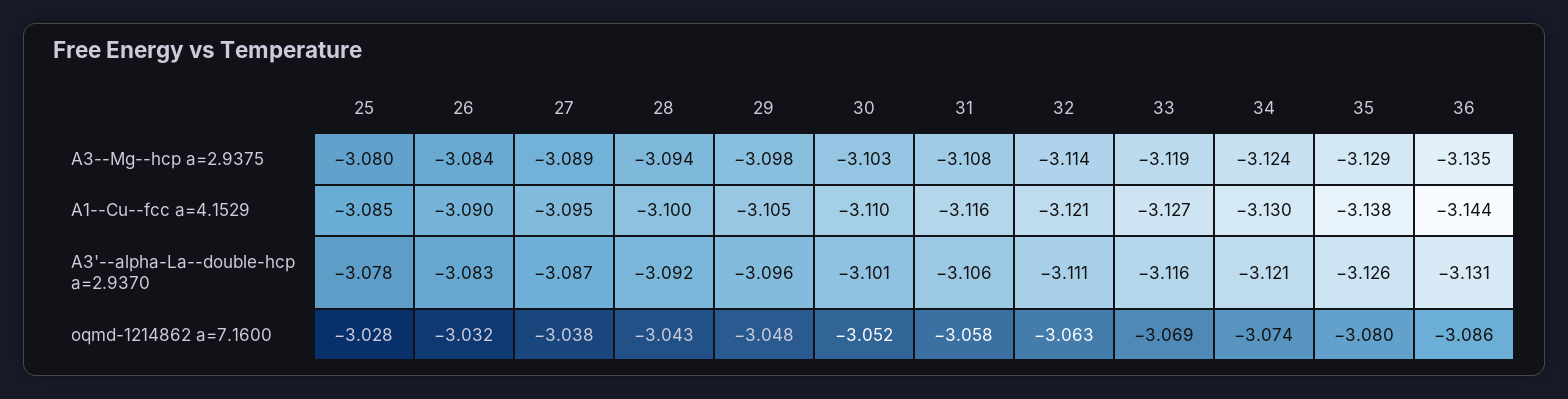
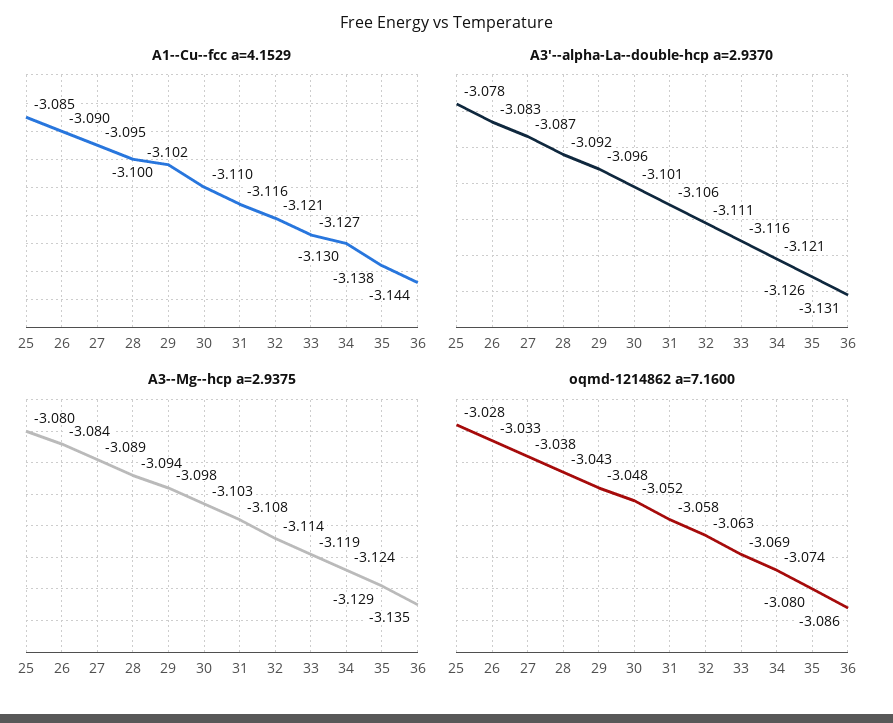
A1--Cu--fcc a=4.1529, 29: -3.105 -> -3.102
oqmd-1214862 a=7.1600, 26: -3.032 -> -3.033

